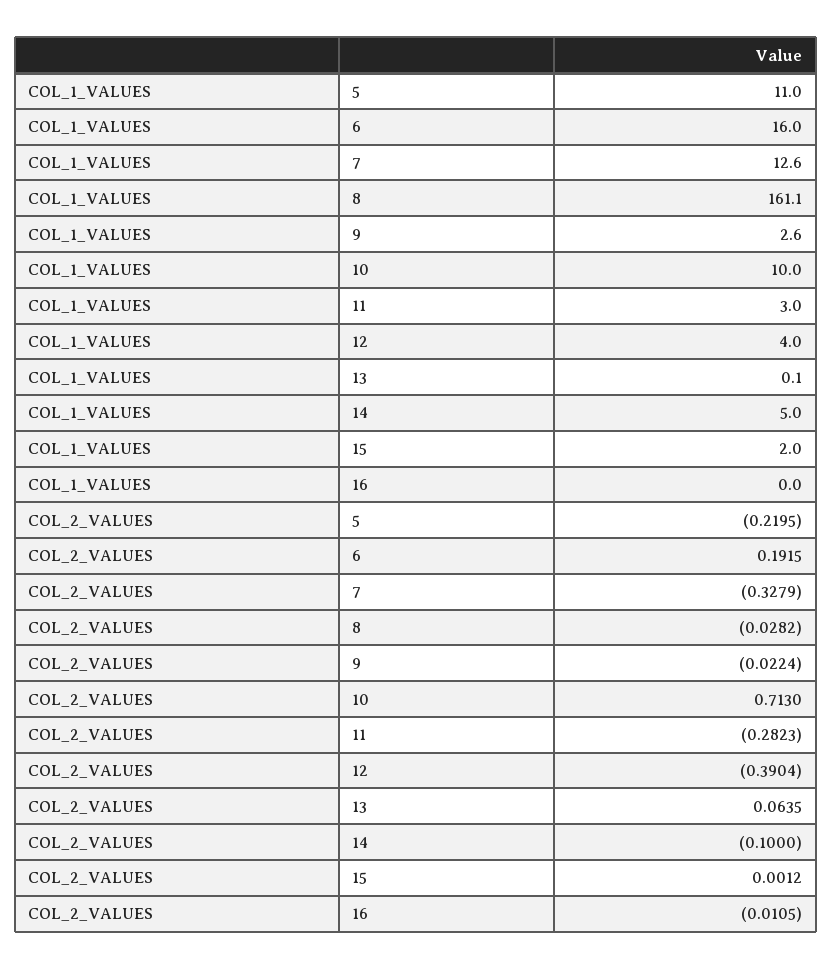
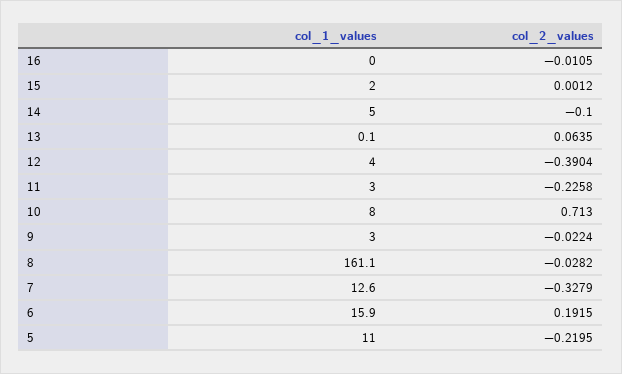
COL_1_VALUES, 6: 16 -> 15.9
COL_1_VALUES, 9: 2.6 -> 3
COL_1_VALUES, 10: 10 -> 8
COL_2_VALUES, 11: -0.2823 -> -0.2258

